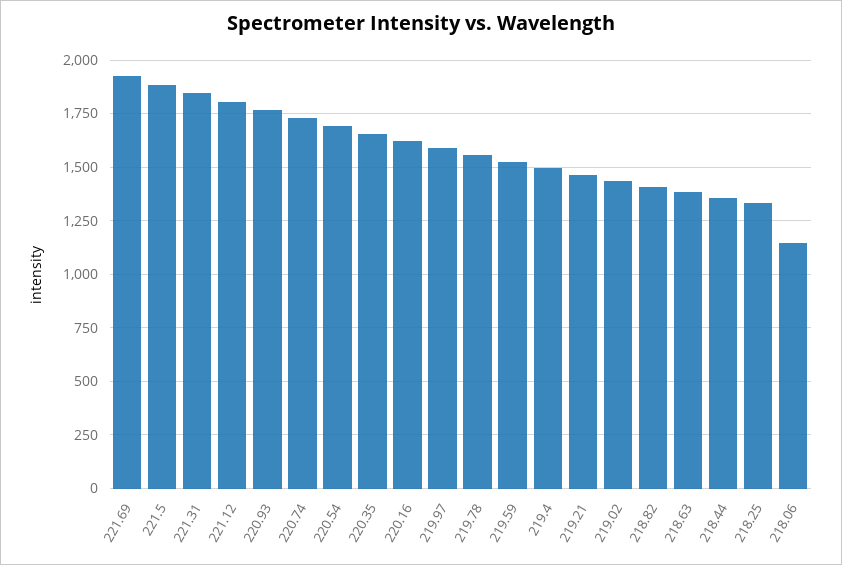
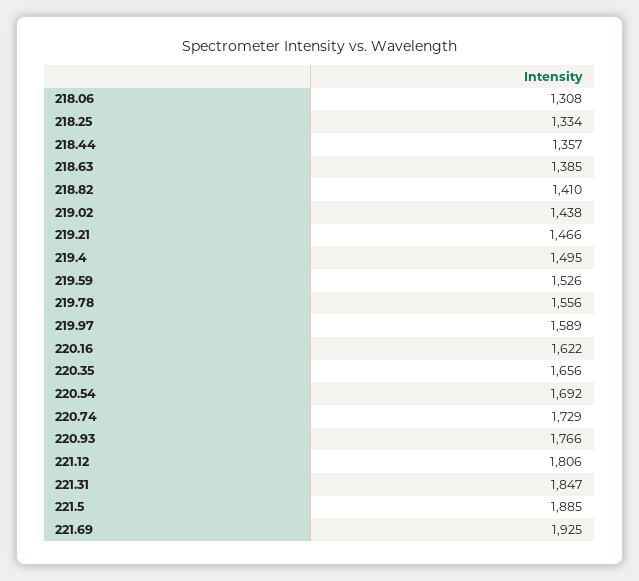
218.06: 1150 -> 1308

